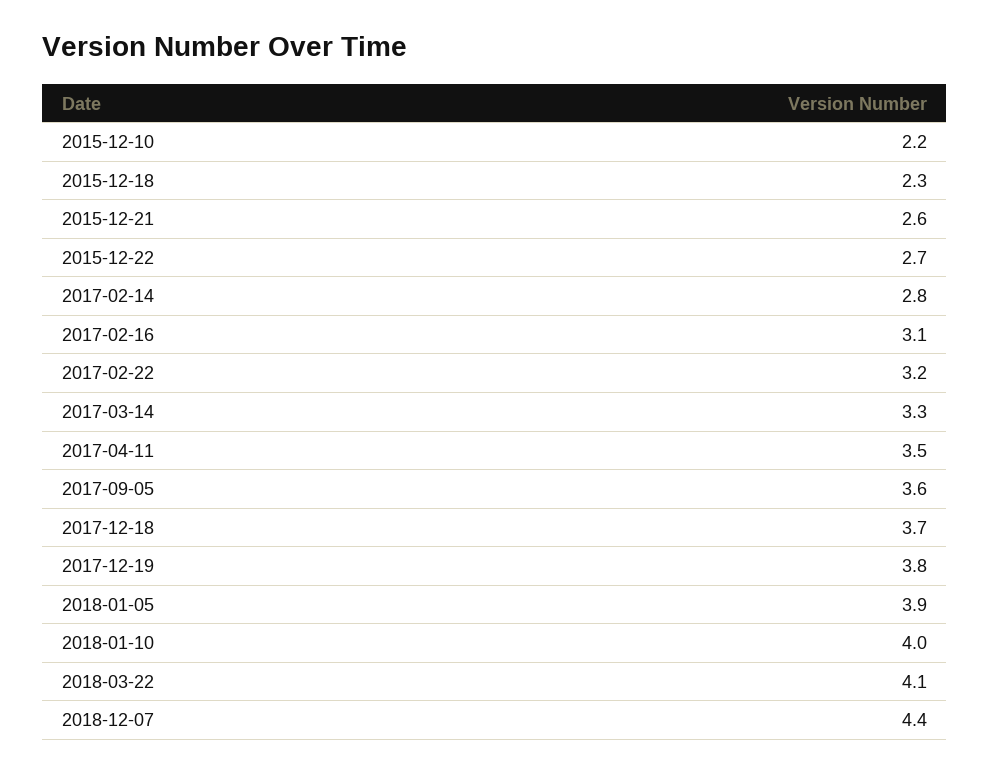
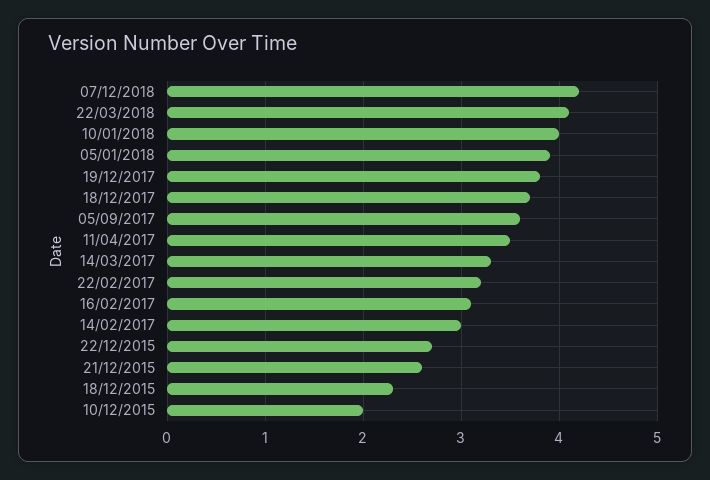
2015-12-10: 2.2 -> 2
2017-02-14: 2.8 -> 3
2018-12-07: 4.4 -> 4.2

